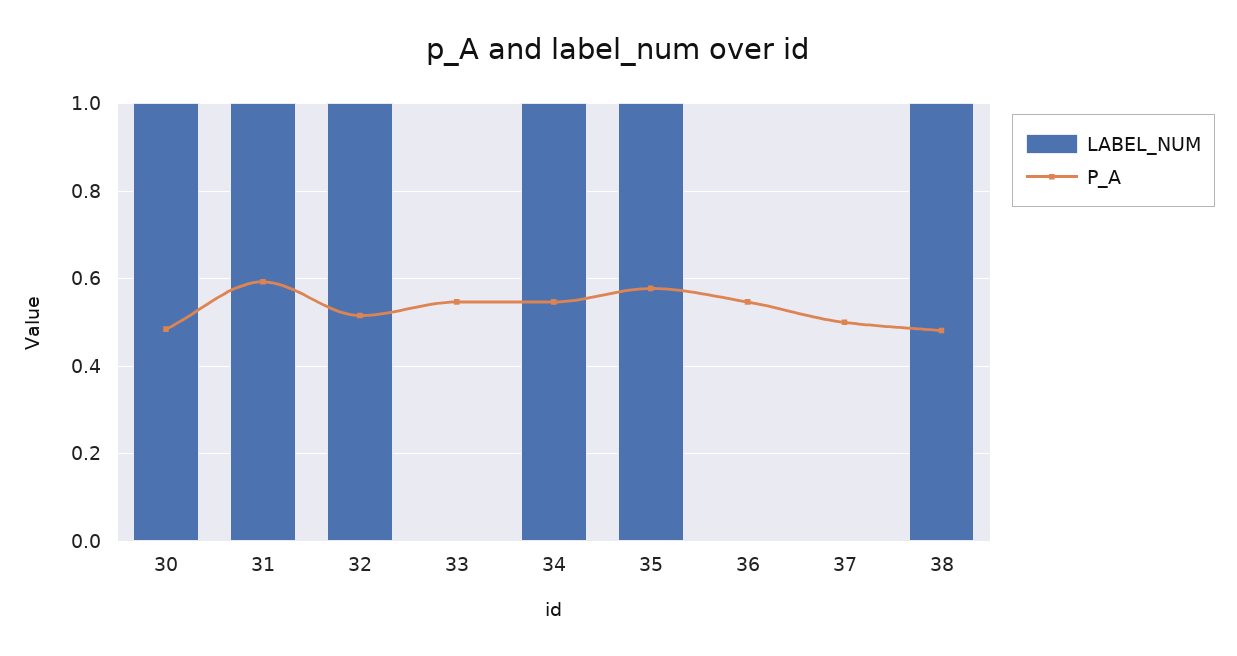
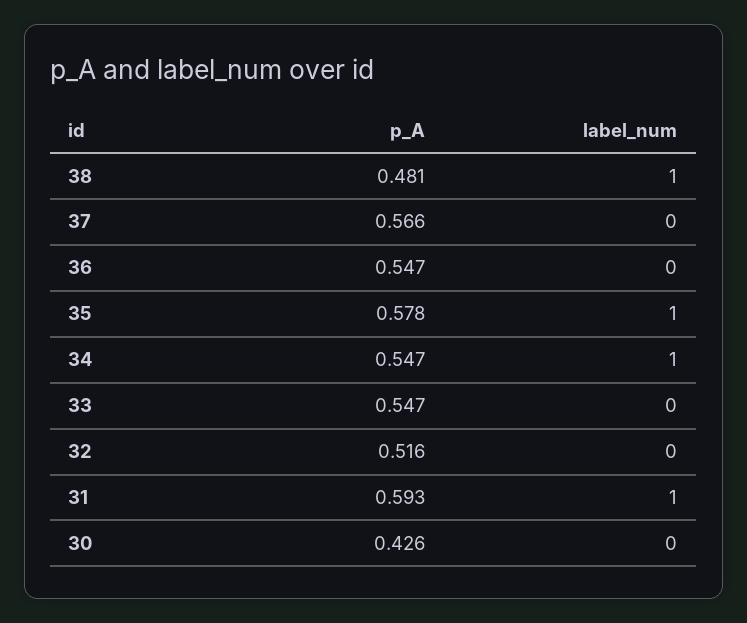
LABEL_NUM, 30: 1 -> 0
P_A, 30: 0.48 -> 0.426
LABEL_NUM, 32: 1 -> 0
P_A, 37: 0.5 -> 0.566

